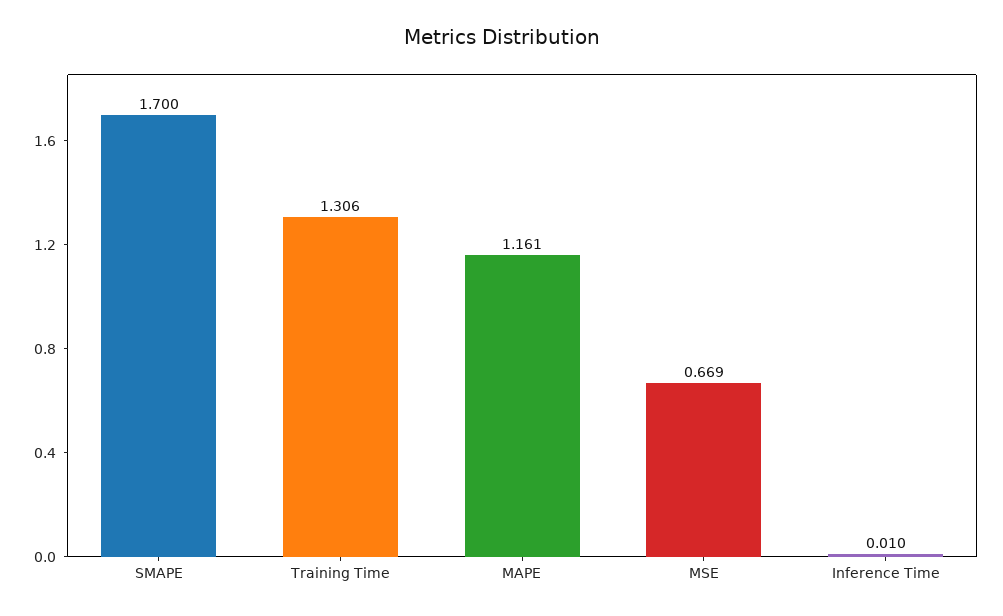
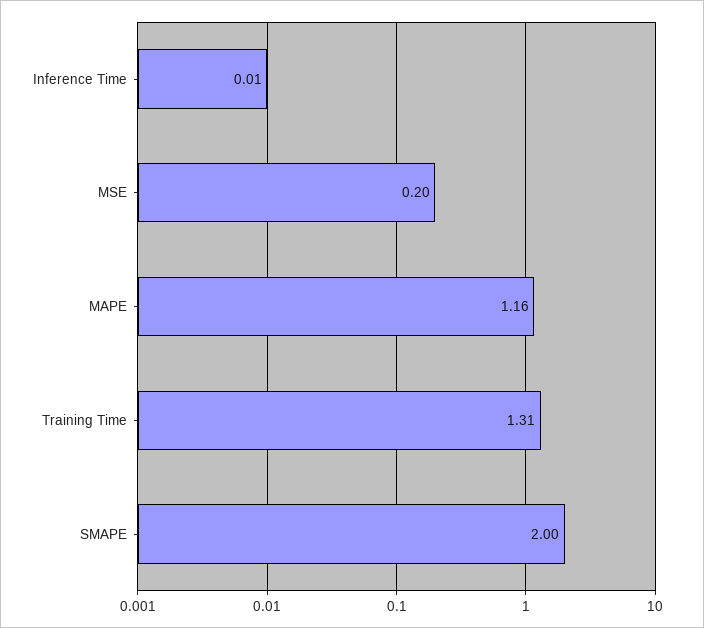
SMAPE: 1.7 -> 2
MSE: 0.669 -> 0.2

